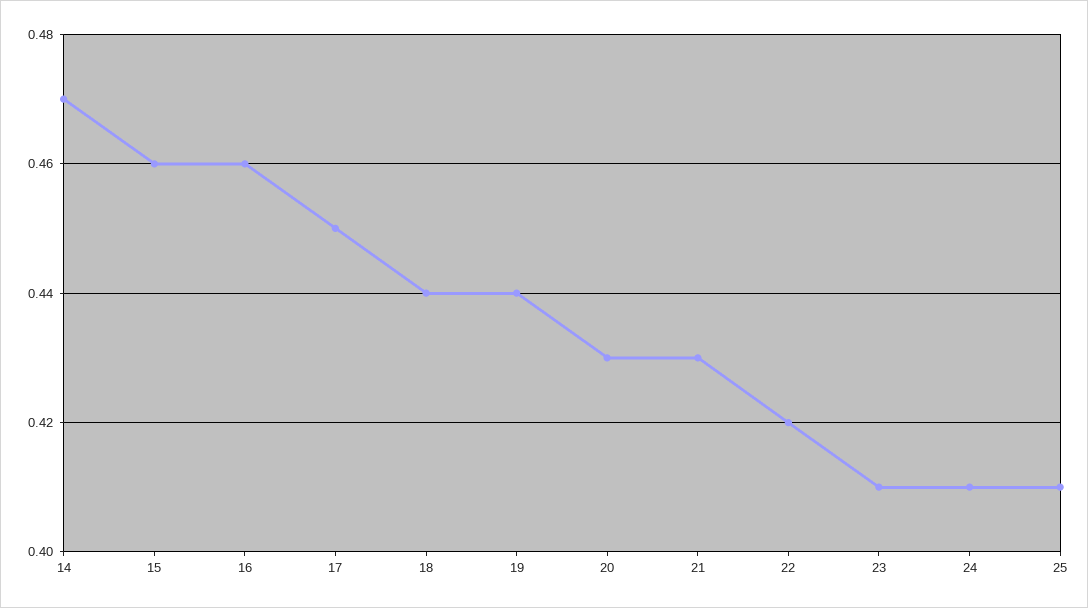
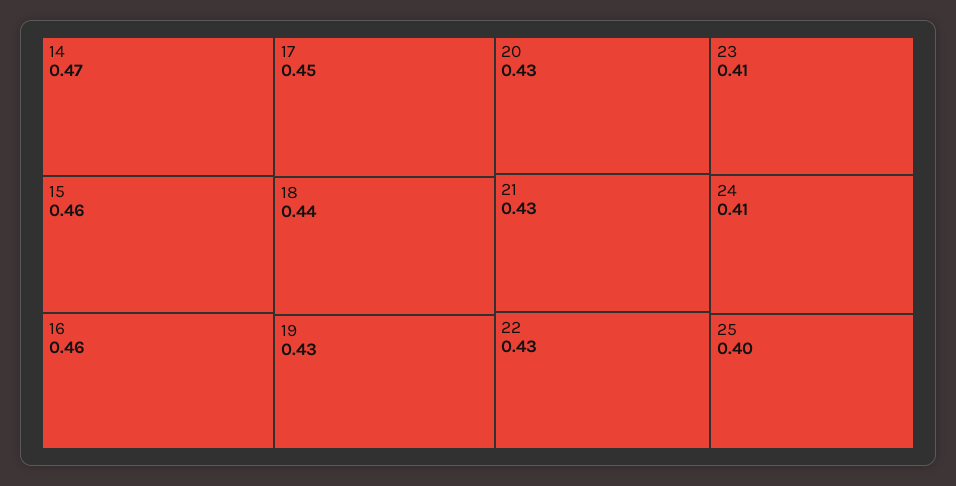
19: 0.44 -> 0.43
22: 0.42 -> 0.43
25: 0.41 -> 0.4

